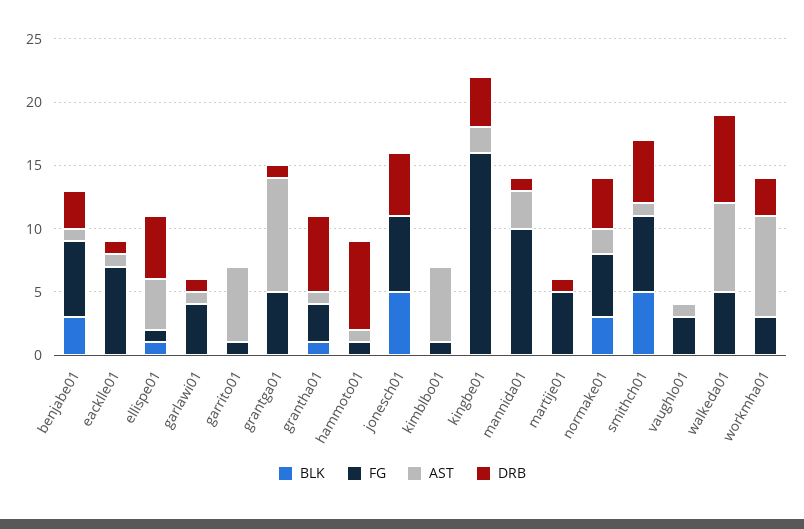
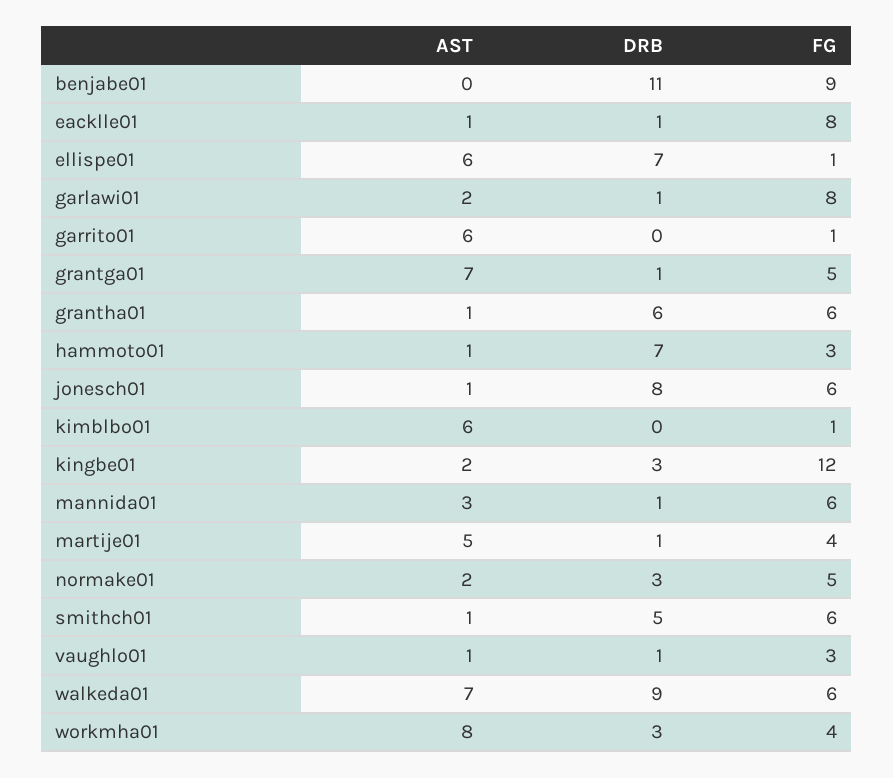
BLK, benjabe01: 3 -> none
FG, benjabe01: 6 -> 9
AST, benjabe01: 1 -> 0
DRB, benjabe01: 3 -> 11
BLK, eacklle01: 0 -> none
FG, eacklle01: 7 -> 8
BLK, ellispe01: 1 -> none
AST, ellispe01: 4 -> 6
DRB, ellispe01: 5 -> 7
BLK, garlawi01: 0 -> none
FG, garlawi01: 4 -> 8
AST, garlawi01: 1 -> 2
BLK, garrito01: 0 -> none
BLK, grantga01: 0 -> none
AST, grantga01: 9 -> 7
BLK, grantha01: 1 -> none
FG, grantha01: 3 -> 6
BLK, hammoto01: 0 -> none
FG, hammoto01: 1 -> 3
BLK, jonesch01: 5 -> none
AST, jonesch01: 0 -> 1
DRB, jonesch01: 5 -> 8
BLK, kimblbo01: 0 -> none
BLK, kingbe01: 0 -> none
FG, kingbe01: 16 -> 12
DRB, kingbe01: 4 -> 3
BLK, mannida01: 0 -> none
FG, mannida01: 10 -> 6
BLK, martije01: 0 -> none
FG, martije01: 5 -> 4
AST, martije01: 0 -> 5
BLK, normake01: 3 -> none
DRB, normake01: 4 -> 3
BLK, smithch01: 5 -> none
BLK, vaughlo01: 0 -> none
DRB, vaughlo01: 0 -> 1
BLK, walkeda01: 0 -> none
FG, walkeda01: 5 -> 6
DRB, walkeda01: 7 -> 9
BLK, workmha01: 0 -> none
FG, workmha01: 3 -> 4

